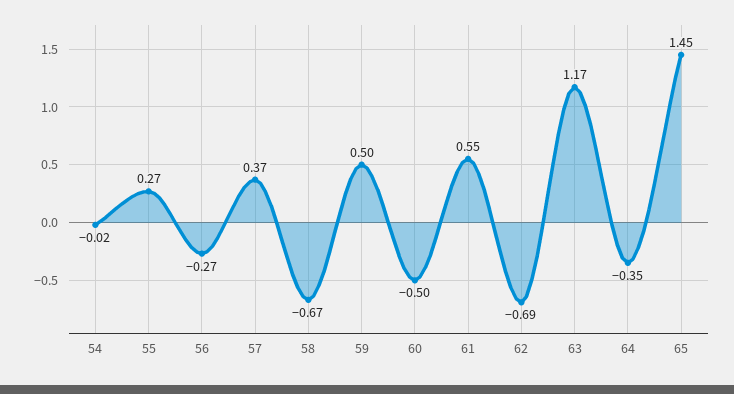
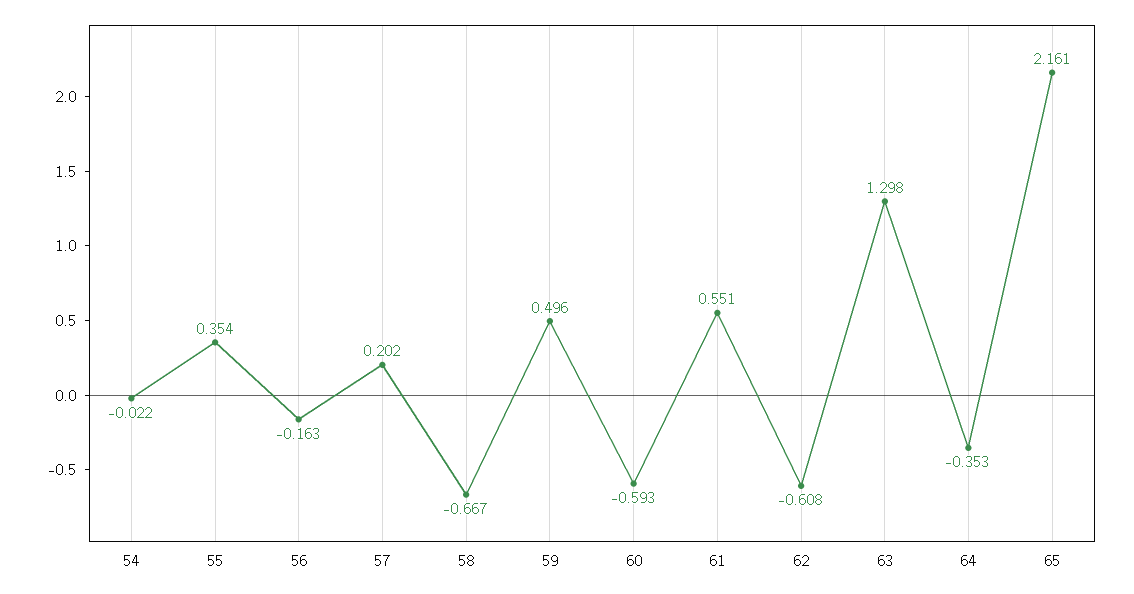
55: 0.27 -> 0.354
56: -0.27 -> -0.163
57: 0.37 -> 0.202
60: -0.5 -> -0.593
62: -0.69 -> -0.608
63: 1.17 -> 1.298
65: 1.45 -> 2.161

